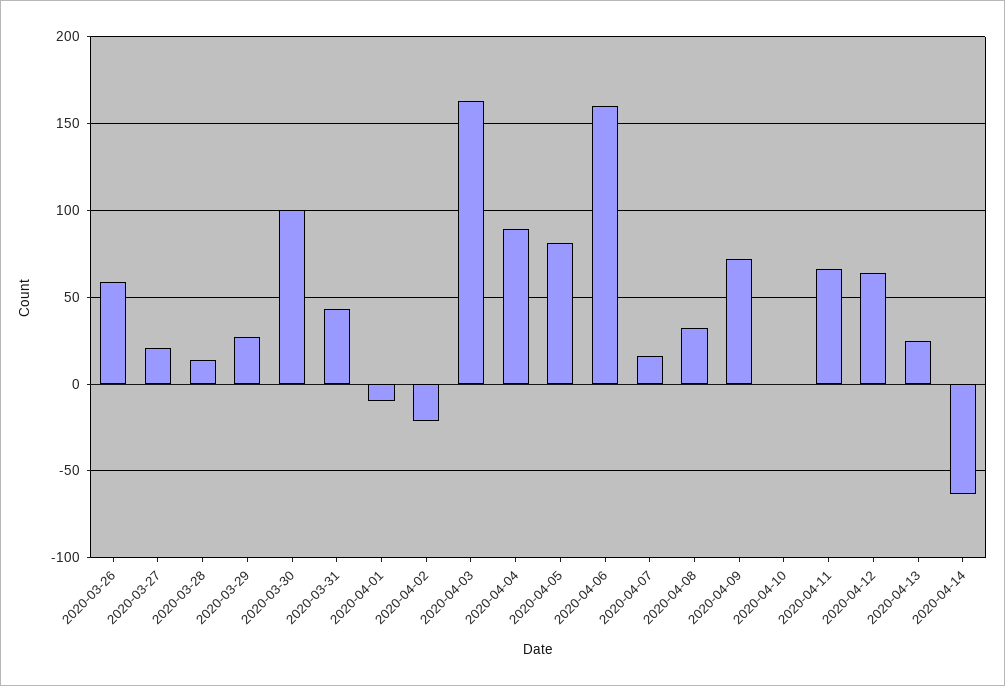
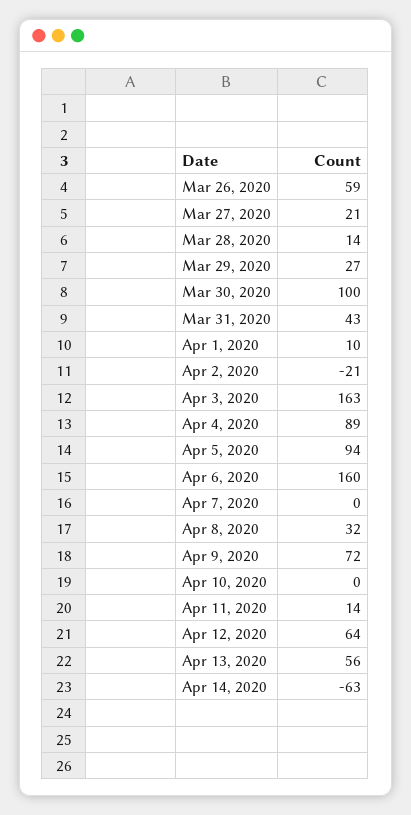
2020-04-01: -10 -> 10
2020-04-05: 80 -> 94
2020-04-07: 15 -> 0
2020-04-11: 65 -> 14
2020-04-13: 25 -> 56

